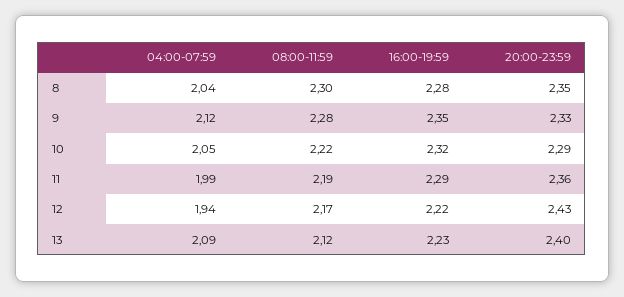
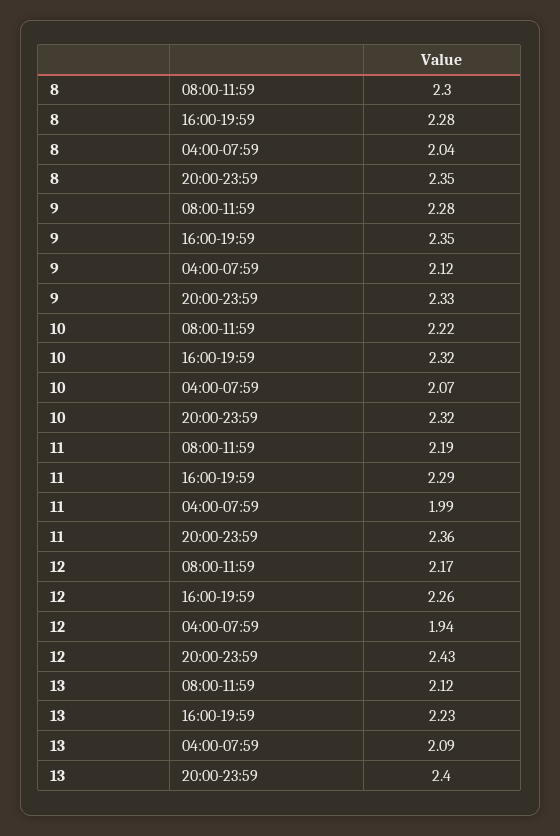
04:00-07:59, 10: 2.05 -> 2.07
20:00-23:59, 10: 2.29 -> 2.32
16:00-19:59, 12: 2.22 -> 2.26

